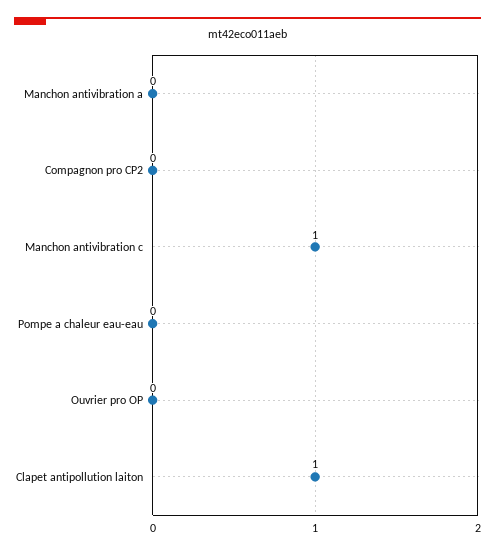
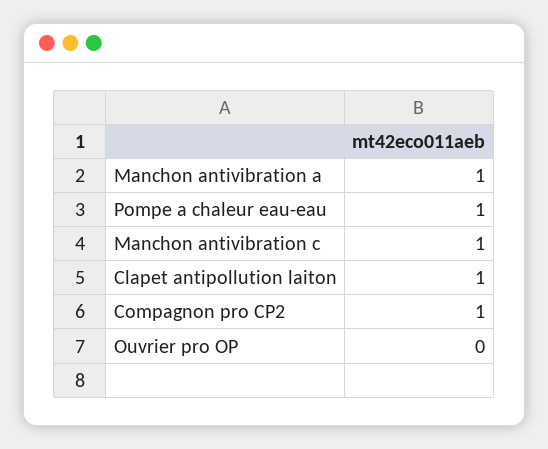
Manchon antivibration a: 0 -> 1
Compagnon pro CP2: 0 -> 1
Pompe a chaleur eau-eau: 0 -> 1

